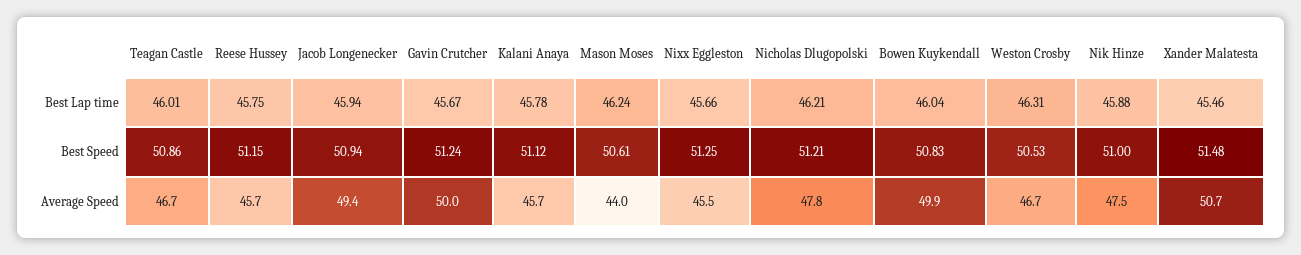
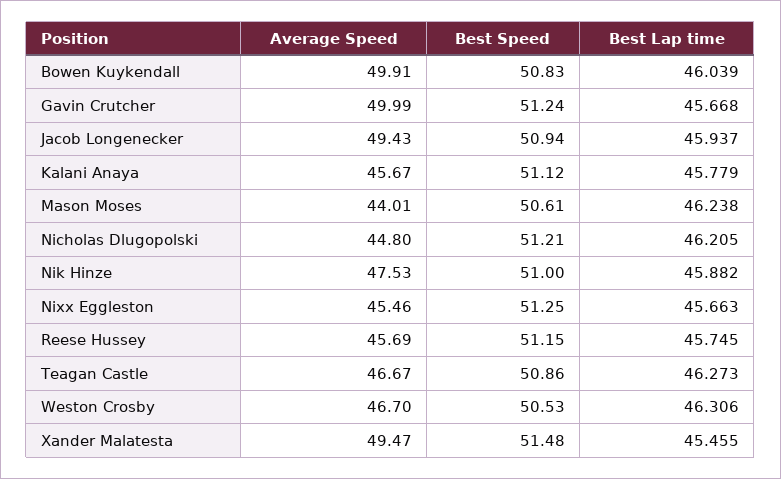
Teagan Castle, Best Lap time: 46.01 -> 46.273
Nicholas Dlugopolski, Average Speed: 47.8 -> 44.8
Xander Malatesta, Average Speed: 50.7 -> 49.47

